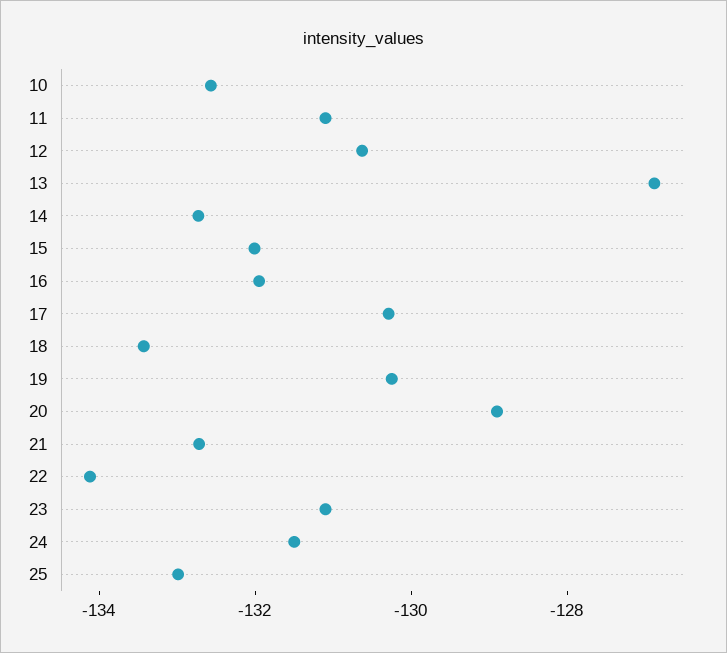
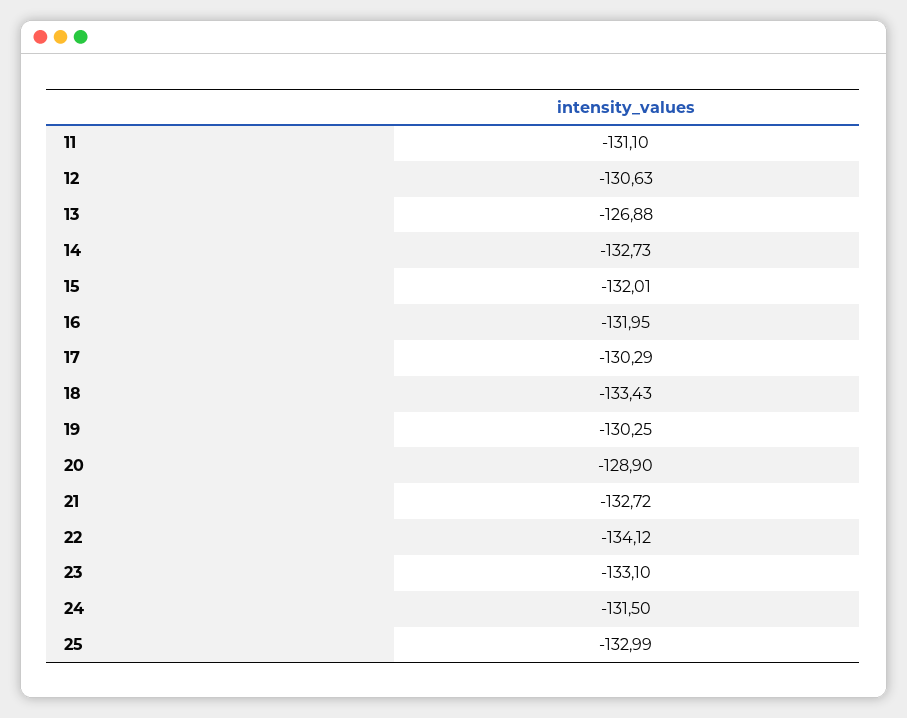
10: -132.5 -> none
23: -131 -> -133.1

